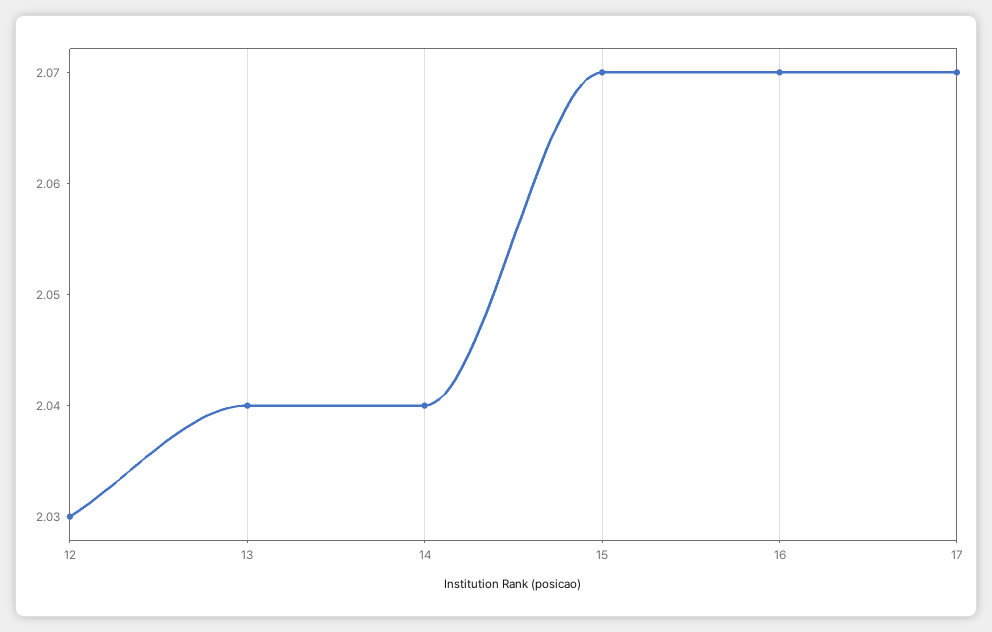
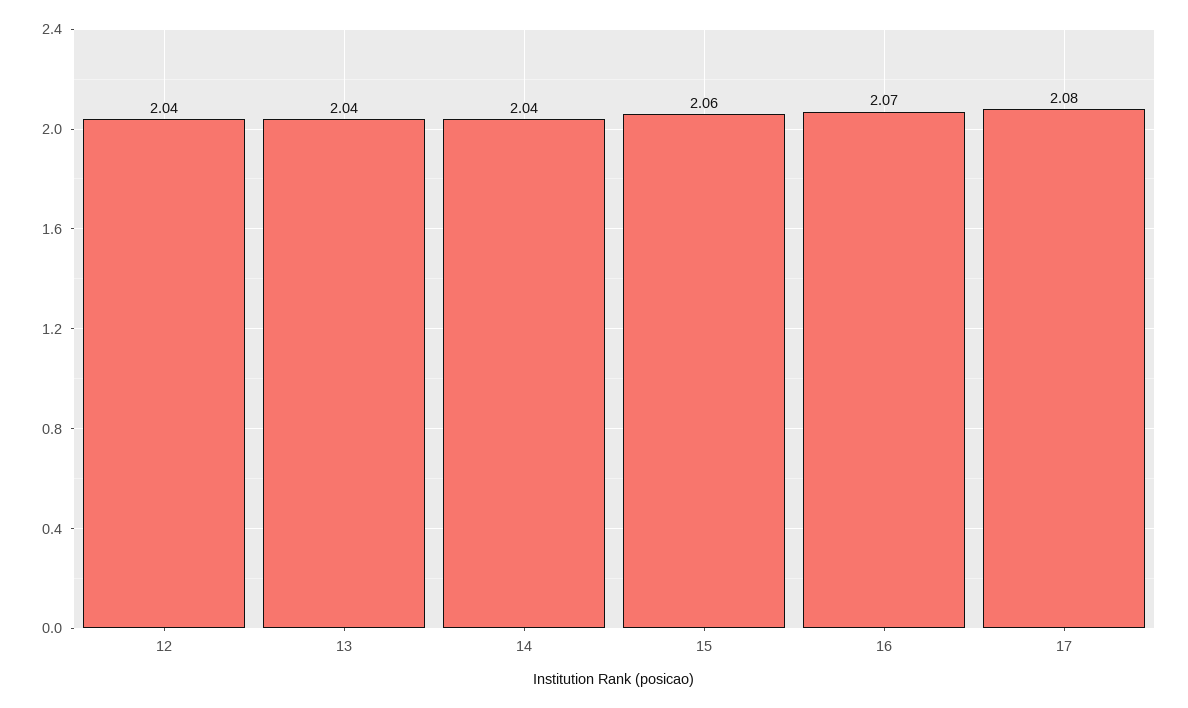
12: 2.03 -> 2.04
15: 2.07 -> 2.06
17: 2.07 -> 2.08

